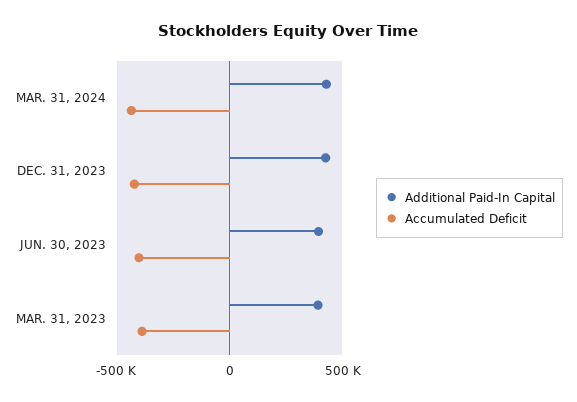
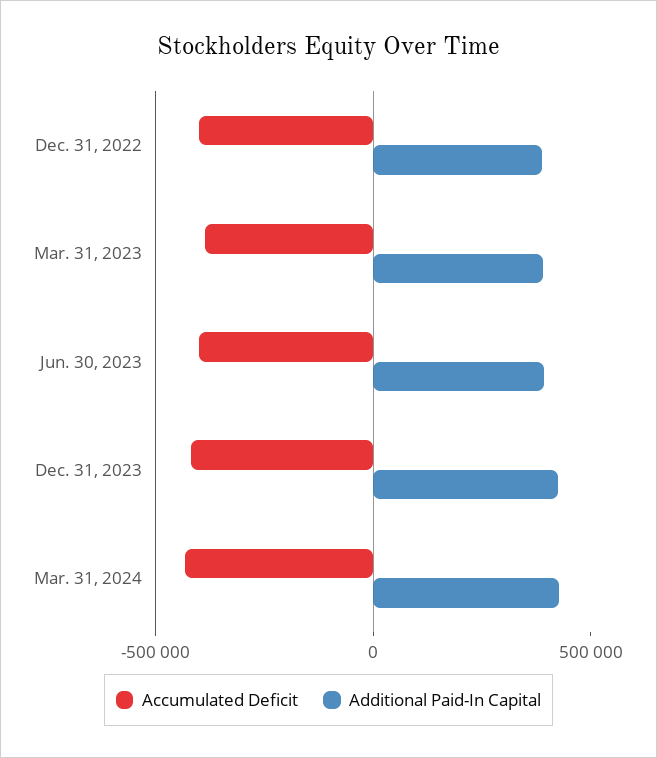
Accumulated Deficit, Dec. 31, 2022: none -> -400000
Additional Paid-In Capital, Dec. 31, 2022: none -> 400000

